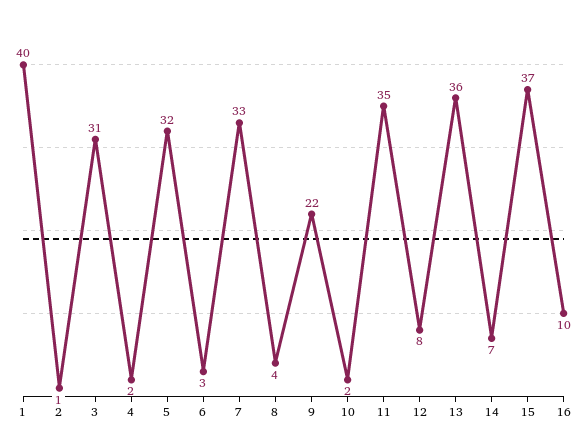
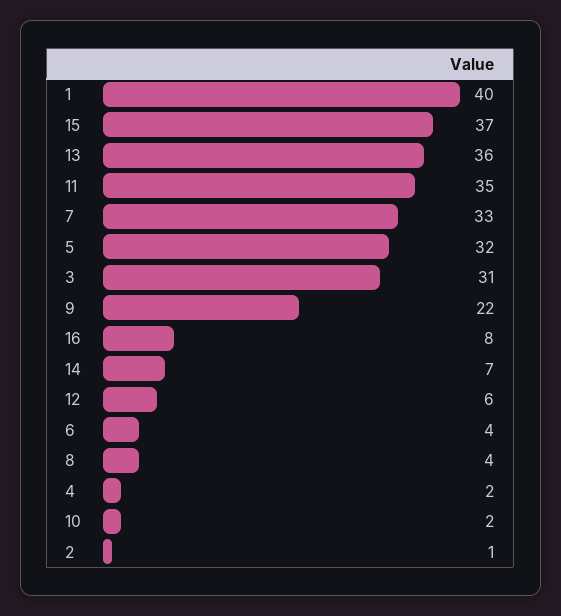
6: 3 -> 4
12: 8 -> 6
16: 10 -> 8

